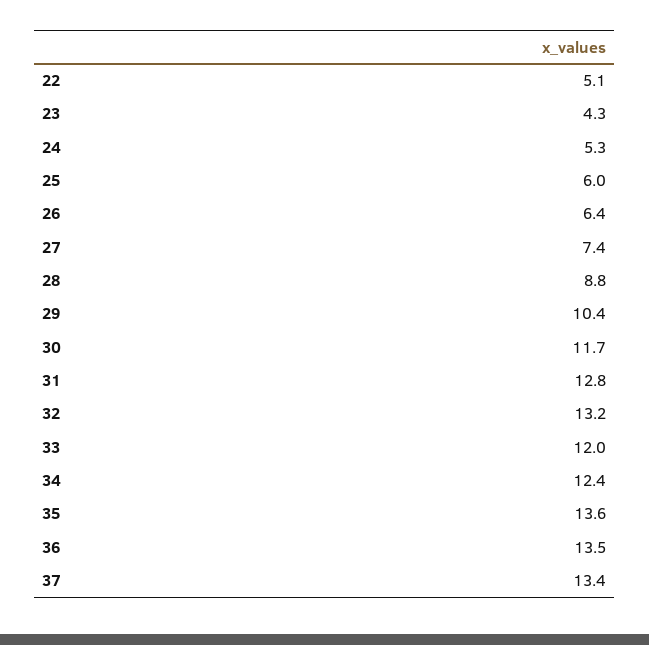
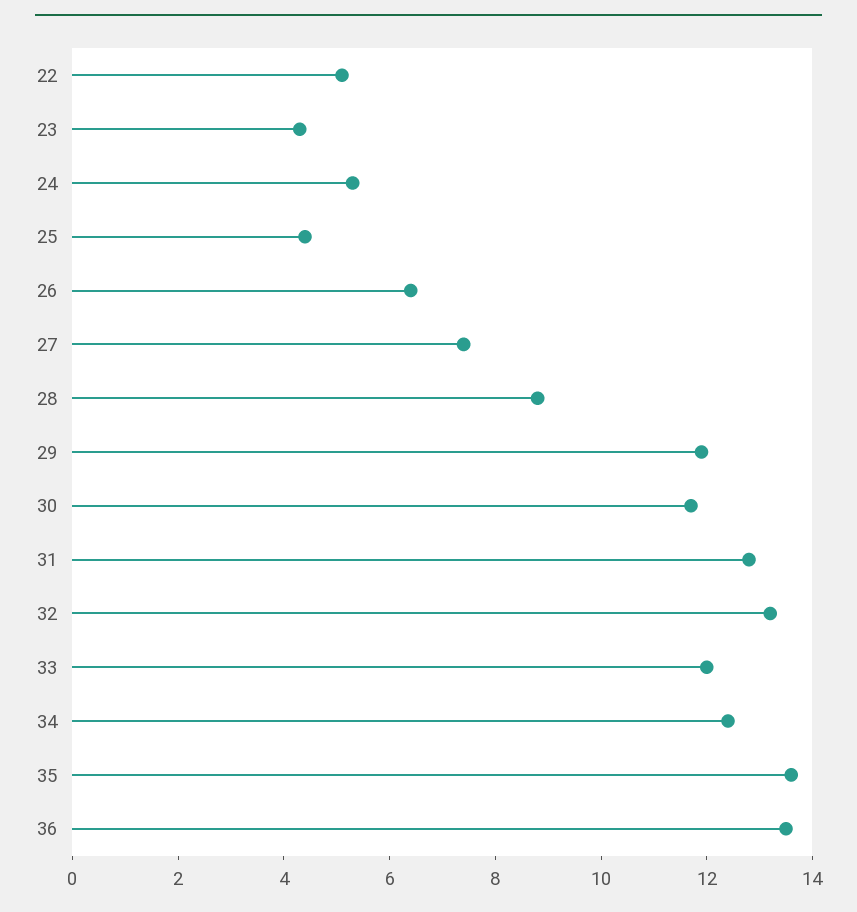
25: 6 -> 4.5
29: 10.4 -> 12
37: 13.4 -> none

